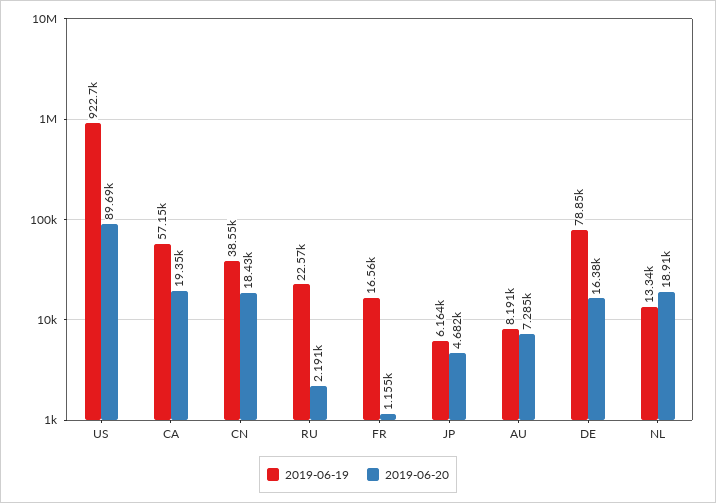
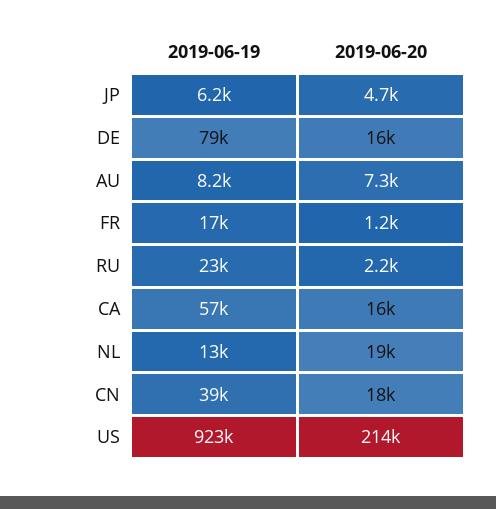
2019-06-20, US: 89690 -> 214000
2019-06-20, CA: 19350 -> 16000

